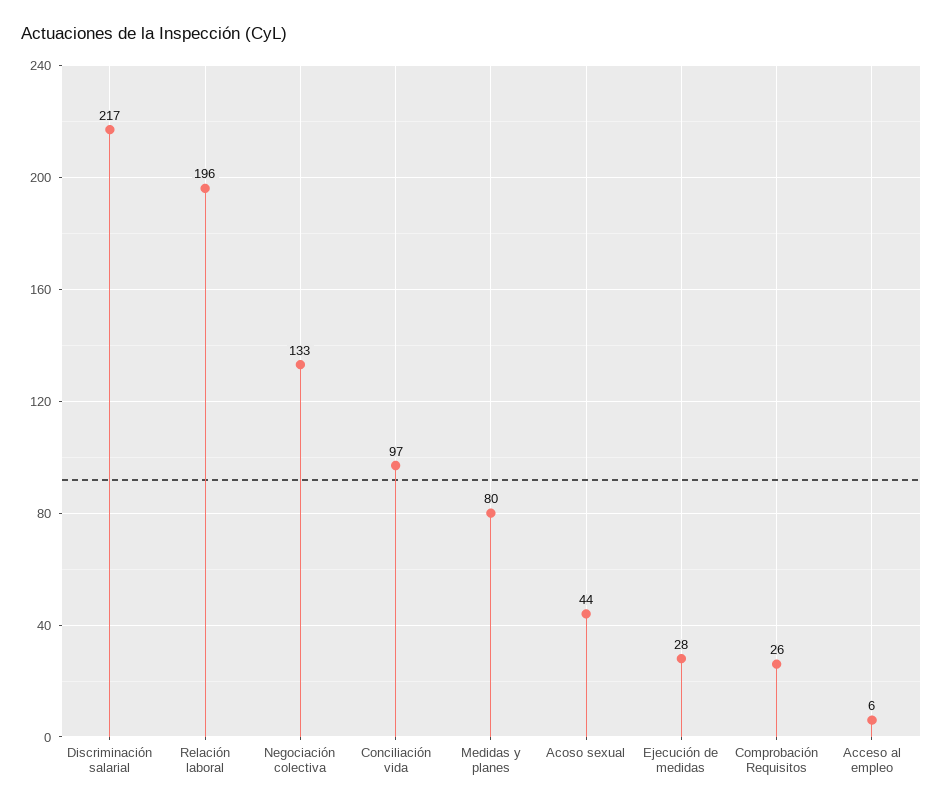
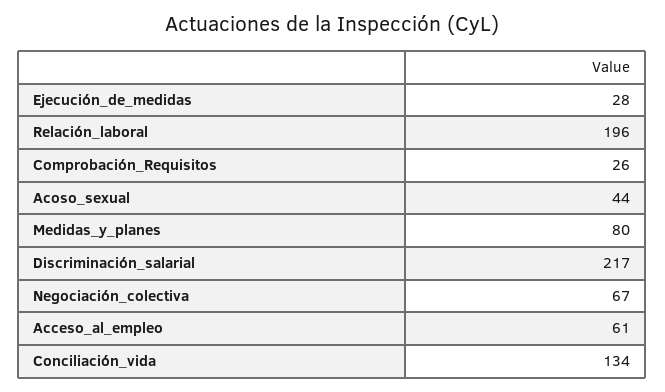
Negociación colectiva: 133 -> 67
Conciliación vida: 97 -> 134
Acceso al empleo: 6 -> 61

